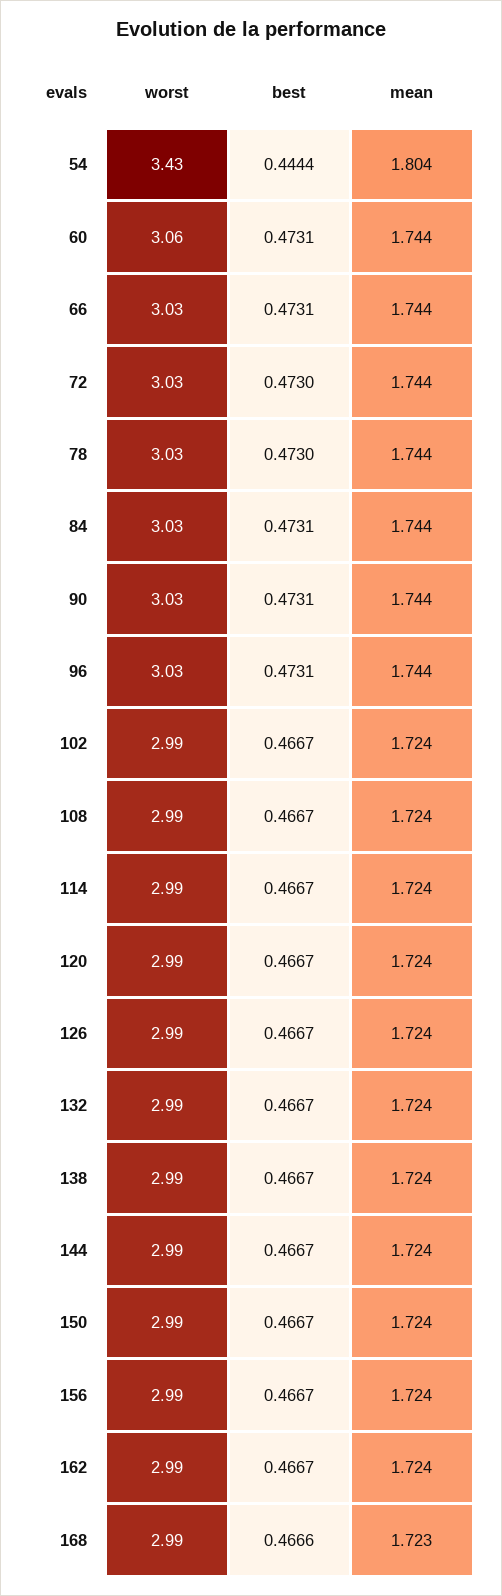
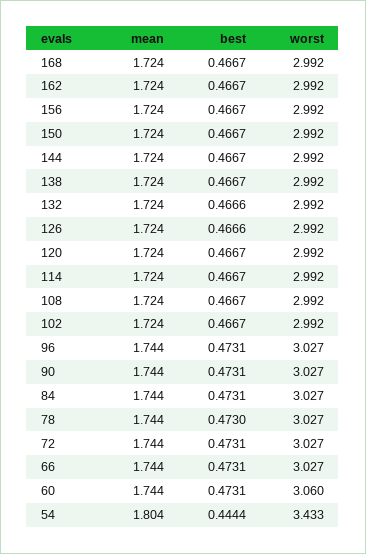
best, 72: 0.473 -> 0.4731
best, 126: 0.4667 -> 0.4666
best, 132: 0.4667 -> 0.4666
best, 168: 0.4666 -> 0.4667
mean, 168: 1.723 -> 1.724

